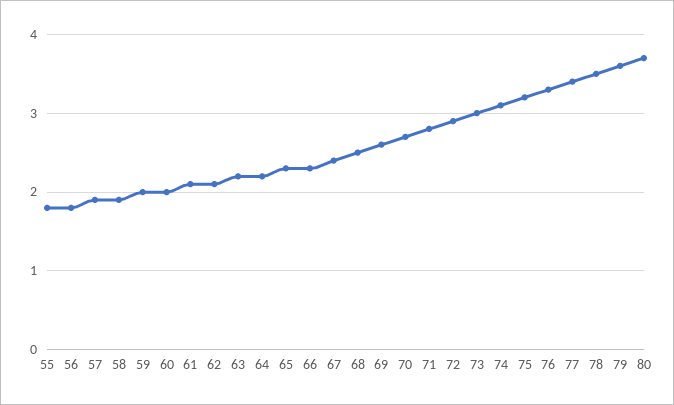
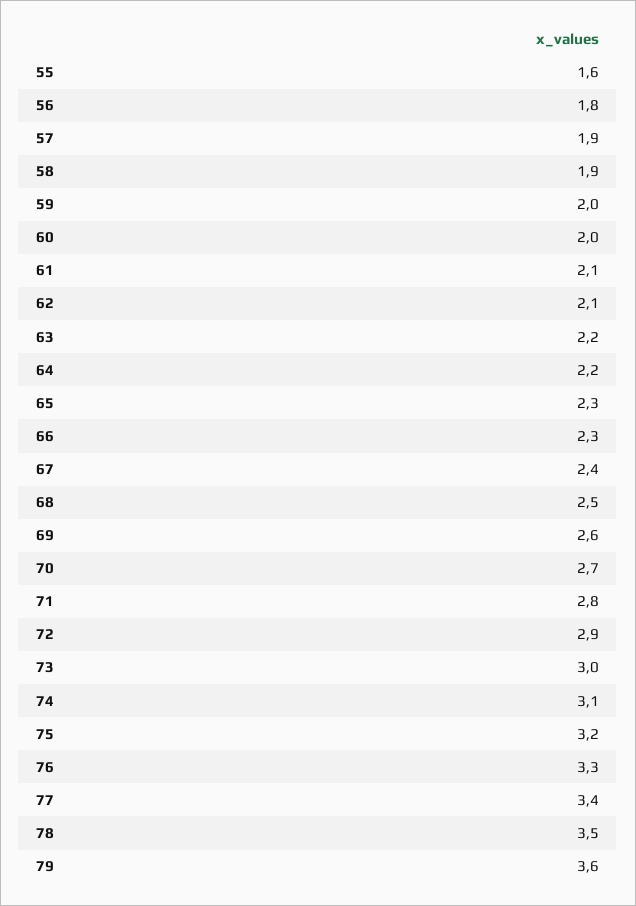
55: 1.8 -> 1.6
80: 3.7 -> none

